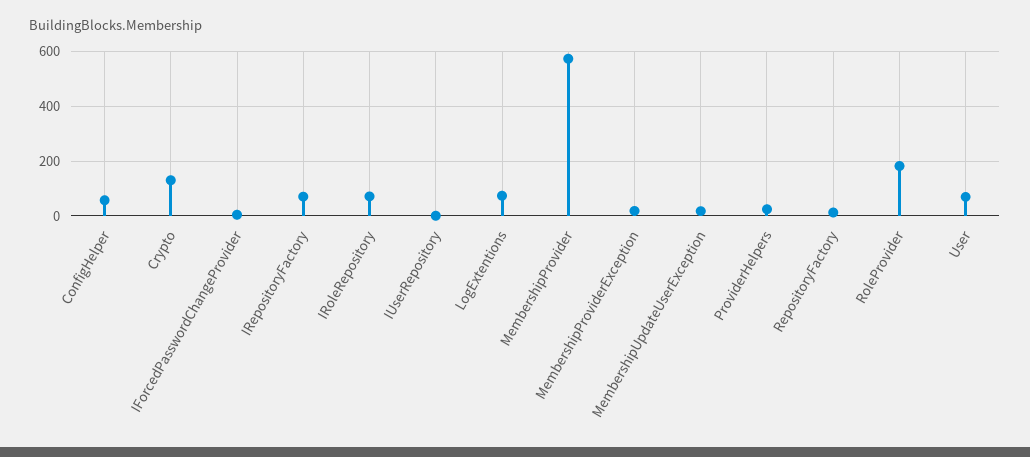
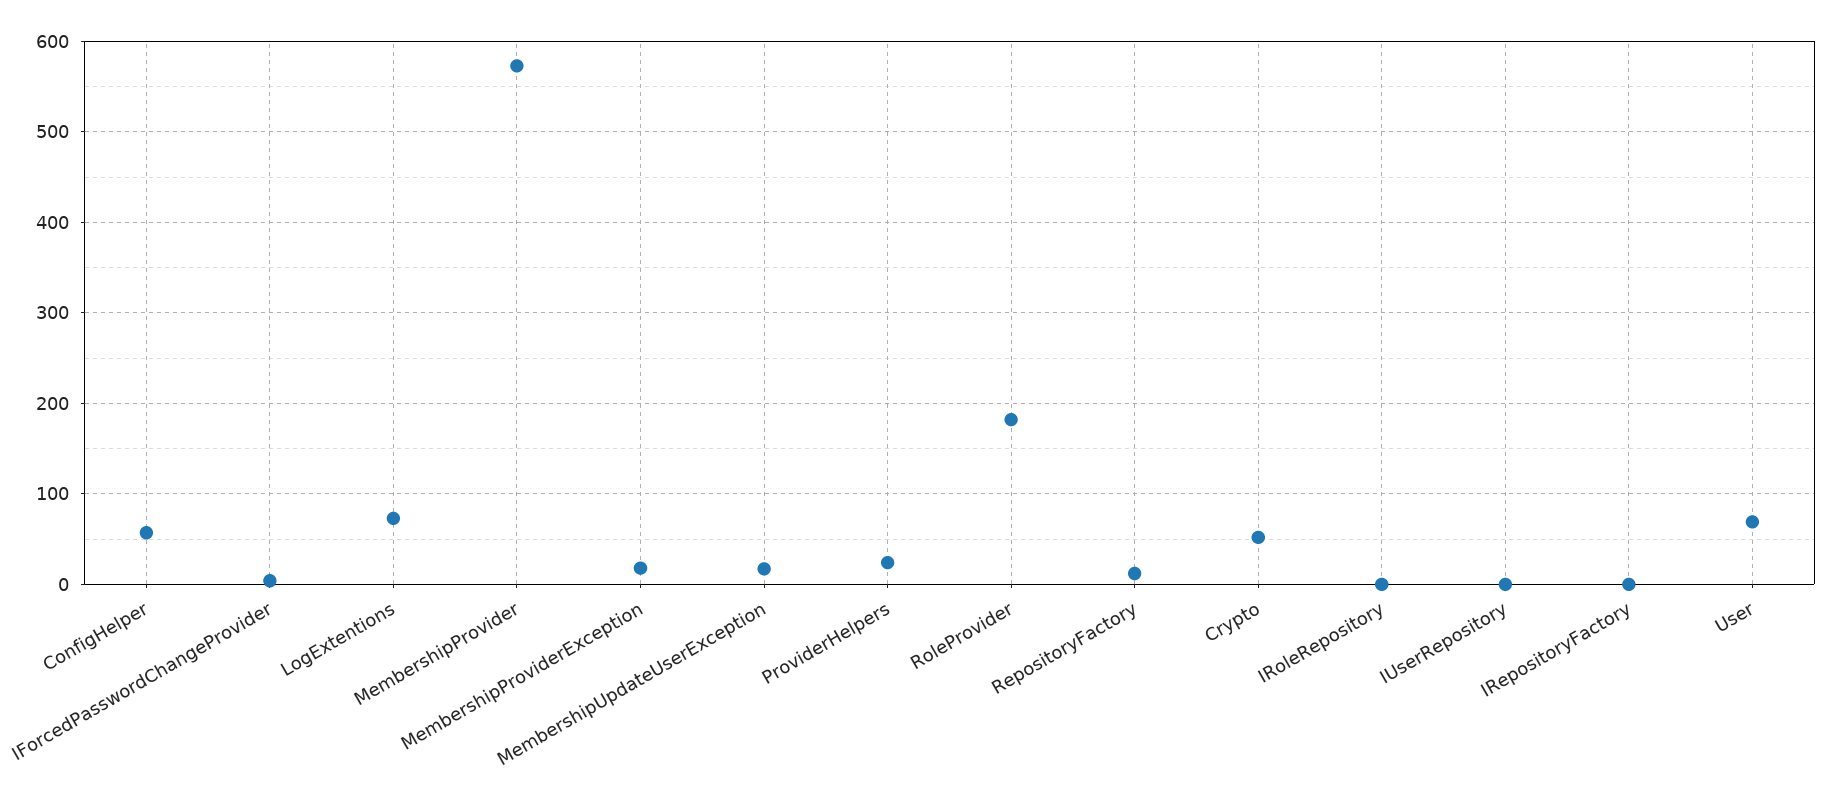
Crypto: 125 -> 50
IRepositoryFactory: 75 -> 0
IRoleRepository: 75 -> 0

